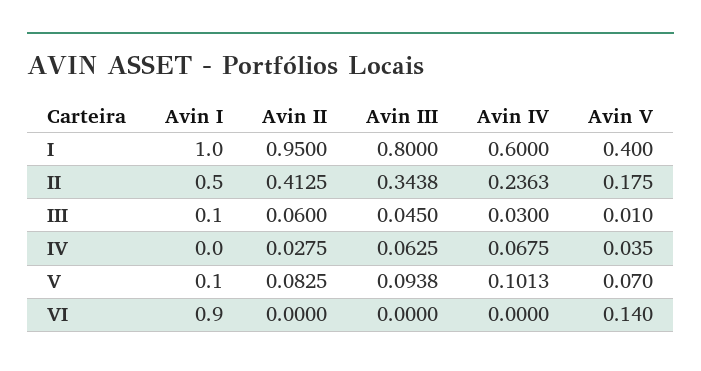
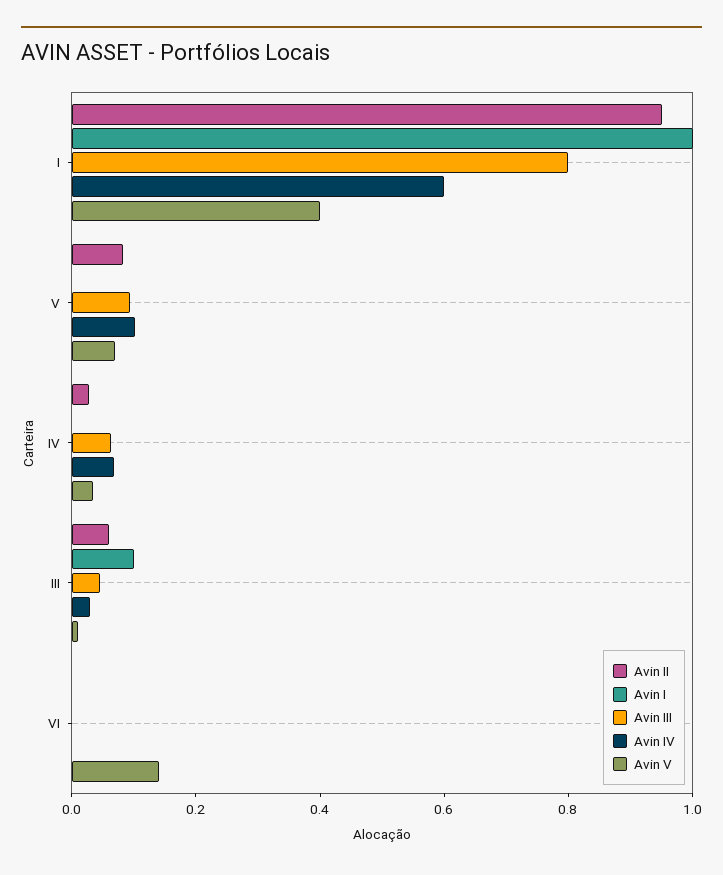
Avin I, II: 0.5 -> none
Avin II, II: 0.4125 -> none
Avin III, II: 0.3438 -> none
Avin IV, II: 0.2363 -> none
Avin V, II: 0.175 -> none
Avin I, V: 0.1 -> 0
Avin I, VI: 0.9 -> 0

